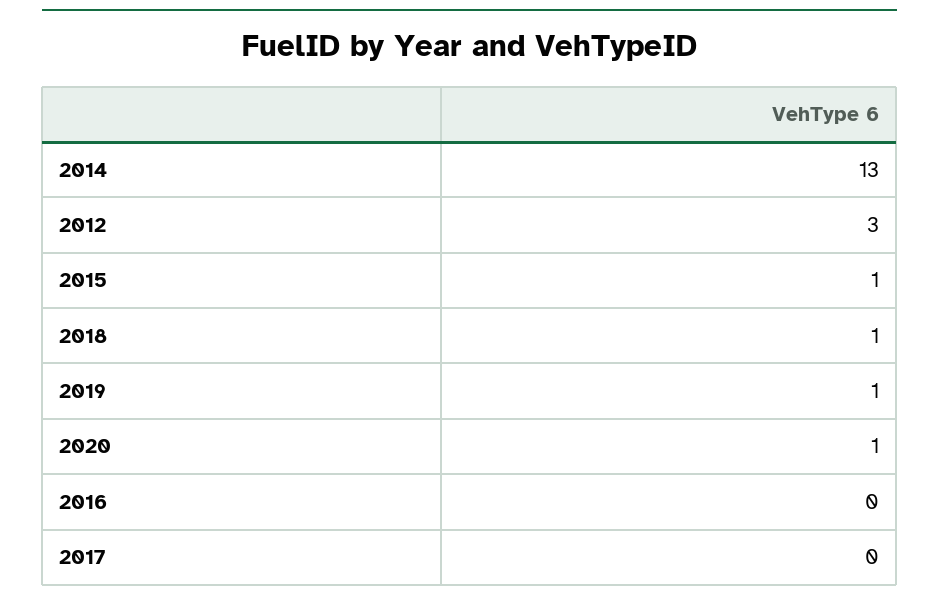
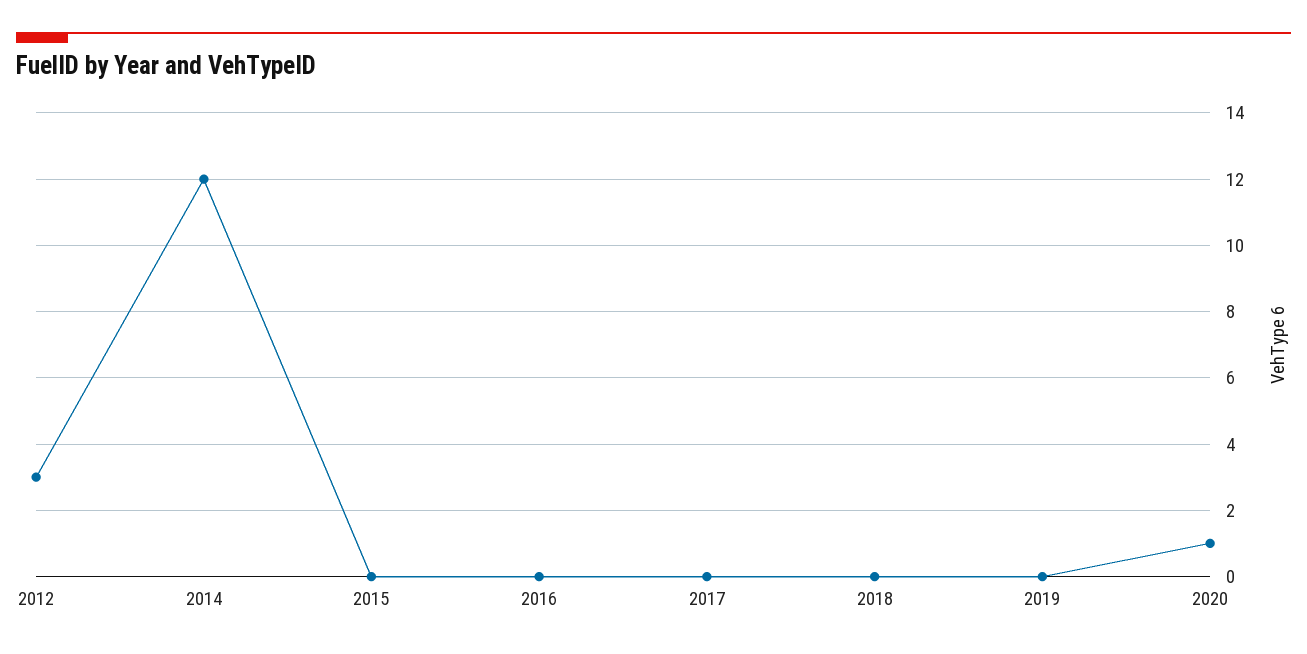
2014: 13 -> 12
2015: 1 -> 0
2018: 1 -> 0
2019: 1 -> 0

